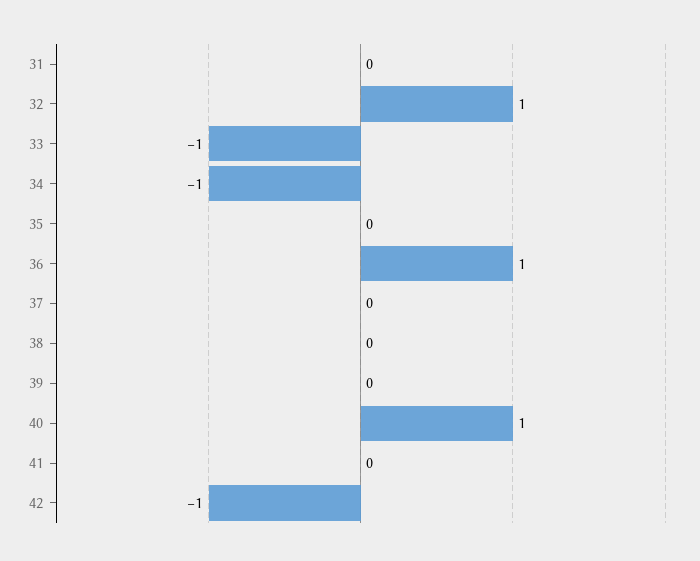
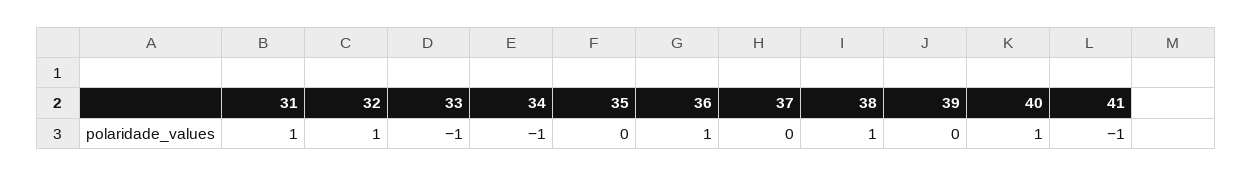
31: 0 -> 1
38: 0 -> 1
41: 0 -> -1
42: -1 -> none

